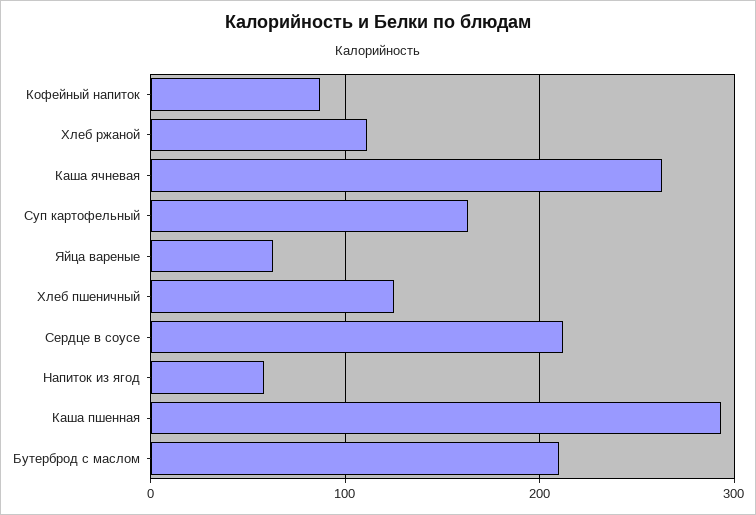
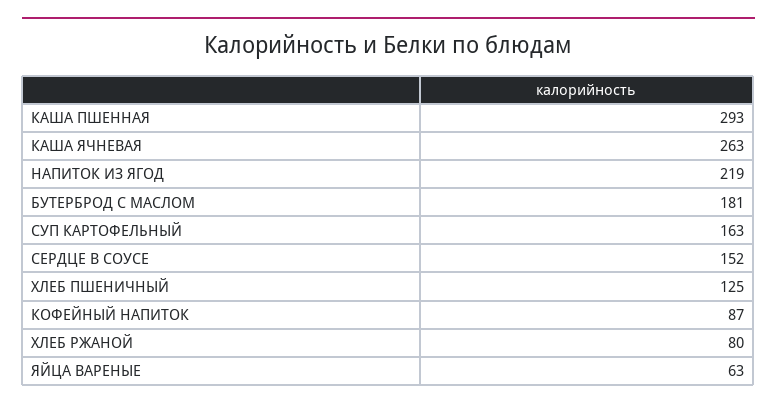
Хлеб ржаной: 110 -> 80
Сердце в соусе: 210 -> 152
Напиток из ягод: 60 -> 219
Бутерброд с маслом: 210 -> 181

